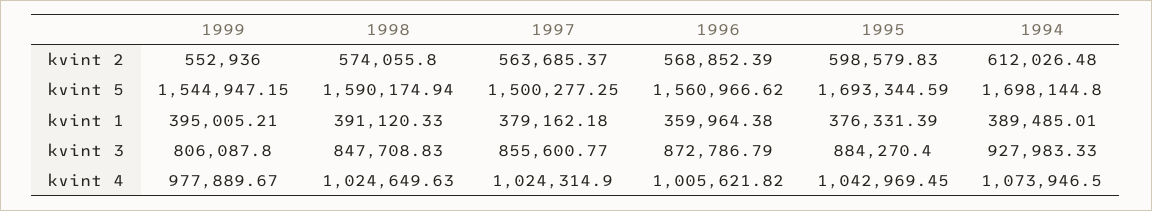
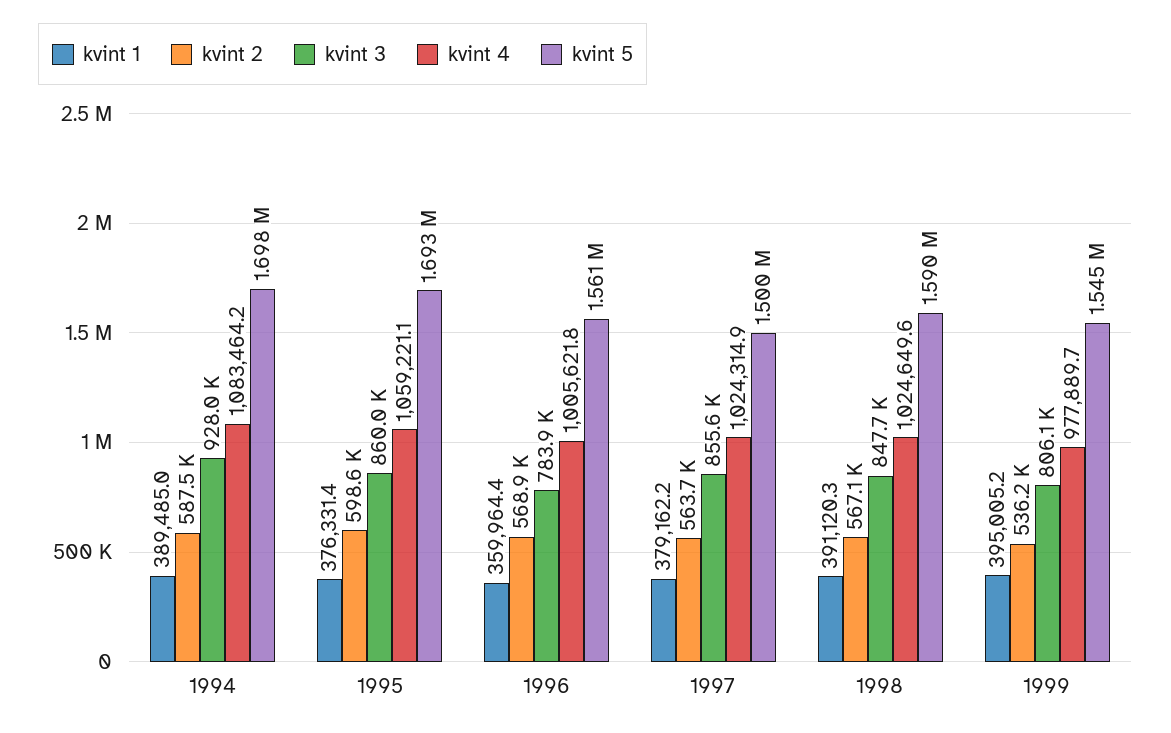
kvint 2, 1999: 552936 -> 536200
kvint 2, 1998: 574055.8 -> 567100
kvint 2, 1994: 612026.48 -> 587500
kvint 3, 1996: 872786.79 -> 783900
kvint 3, 1995: 884270.4 -> 860000
kvint 4, 1995: 1042969.45 -> 1059221.1
kvint 4, 1994: 1073946.5 -> 1083464.2

